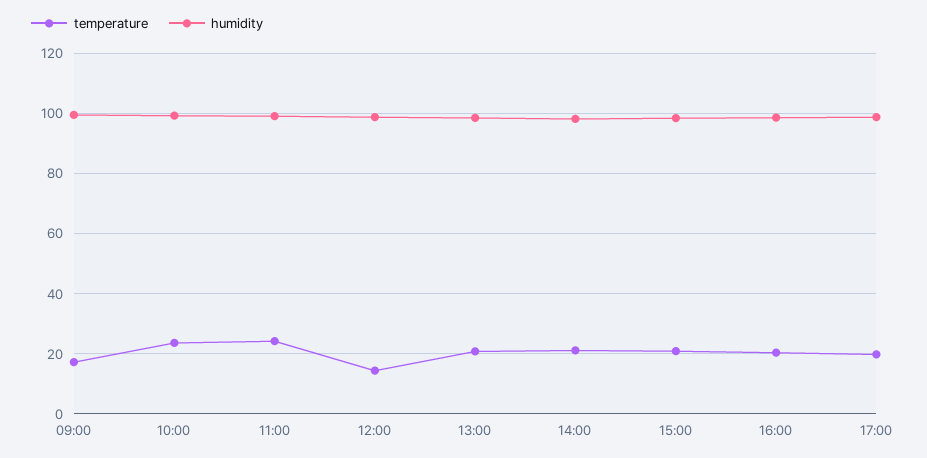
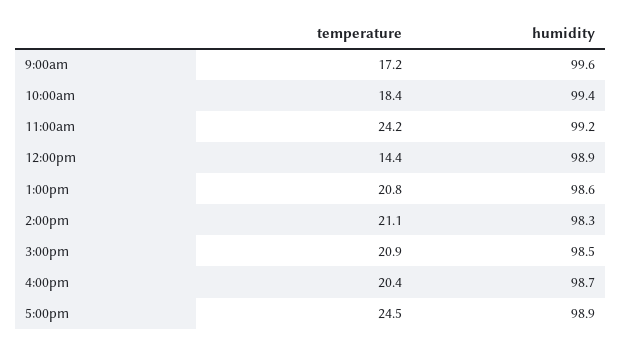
temperature, 10:00: 24 -> 18.4
temperature, 17:00: 20 -> 24.5

